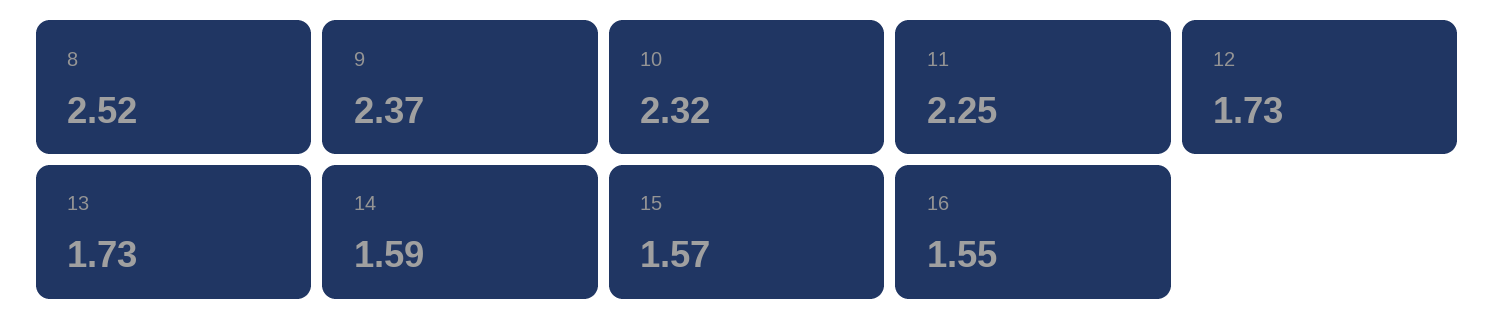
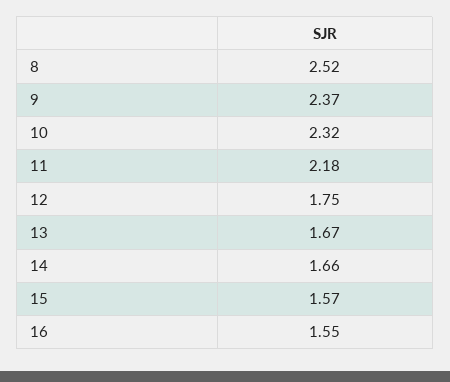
11: 2.25 -> 2.18
12: 1.73 -> 1.75
13: 1.73 -> 1.67
14: 1.59 -> 1.66

